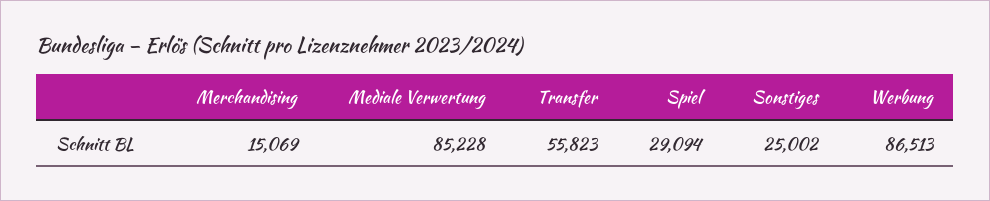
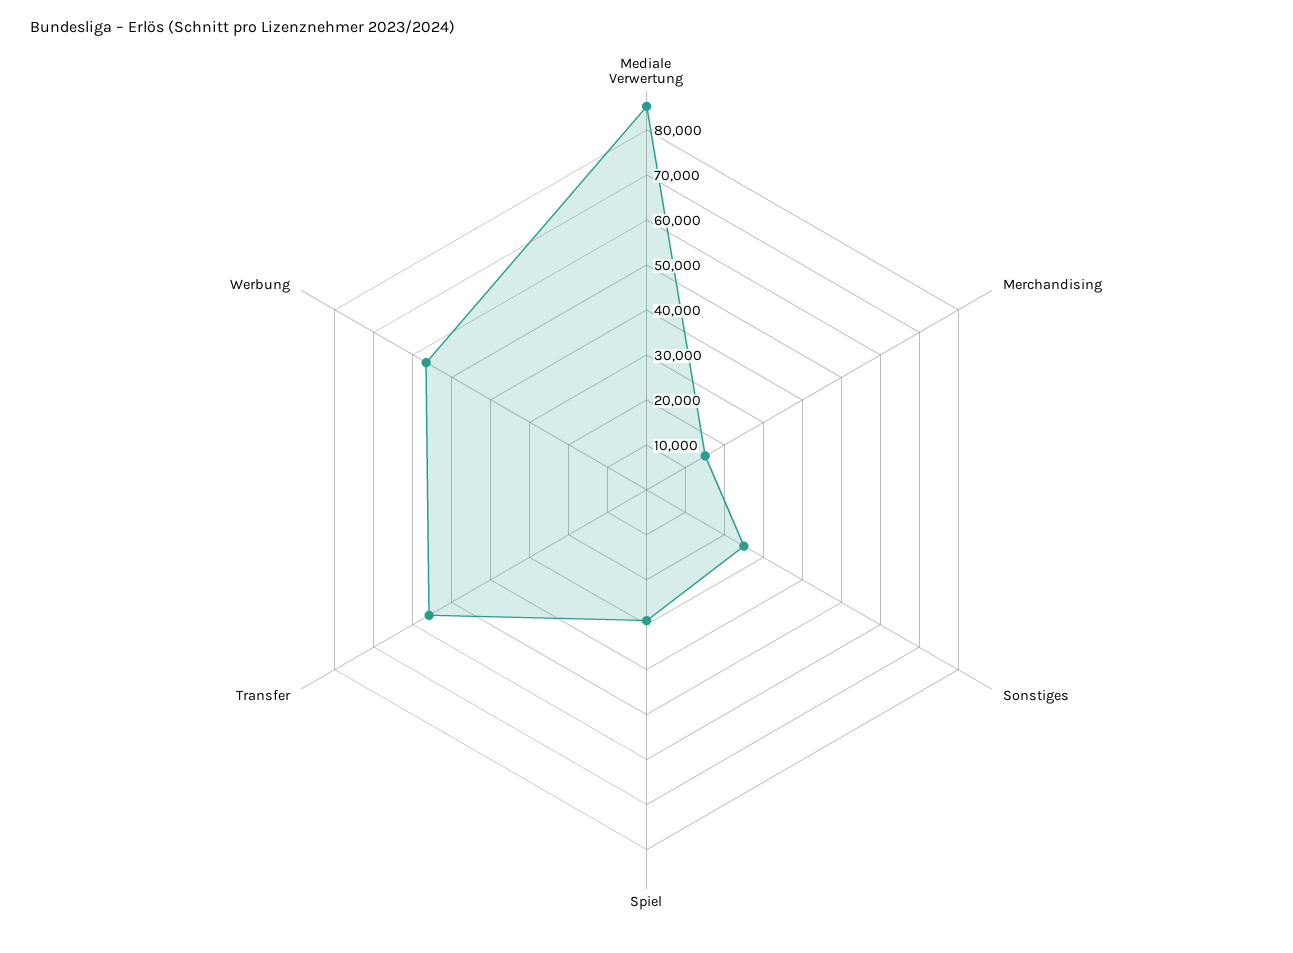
Werbung: 86513 -> 56000

